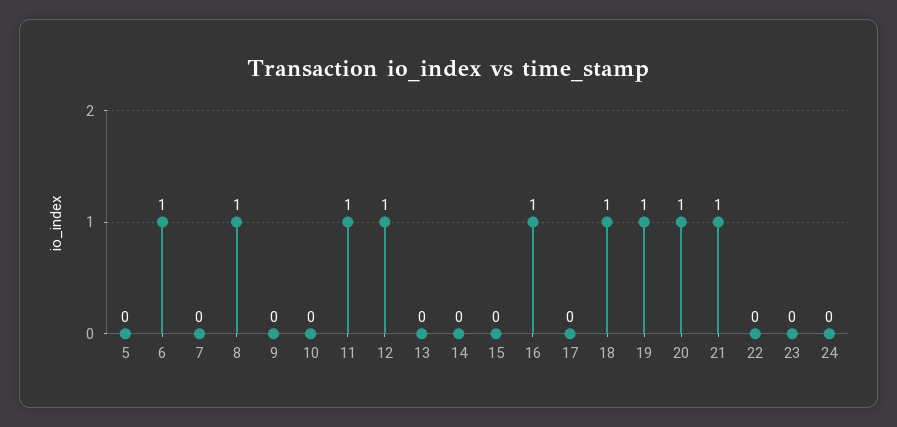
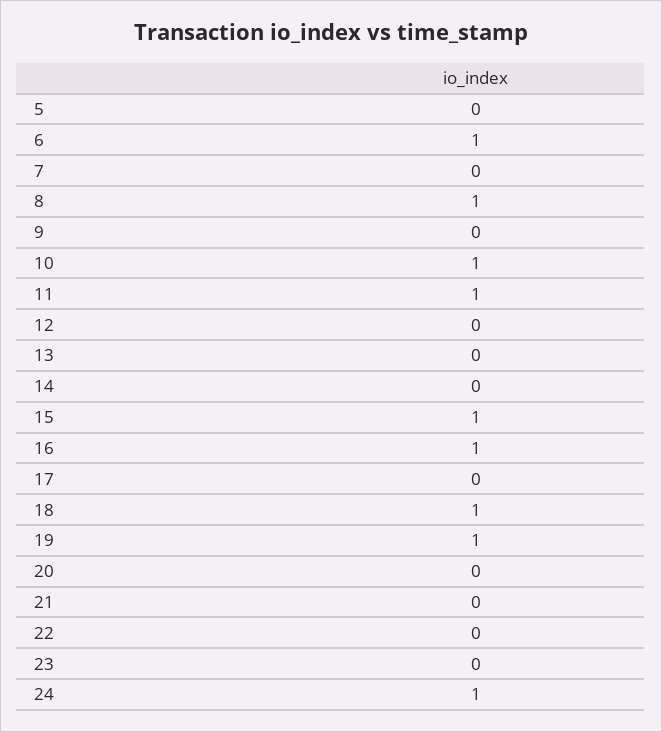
10: 0 -> 1
12: 1 -> 0
15: 0 -> 1
20: 1 -> 0
21: 1 -> 0
24: 0 -> 1

